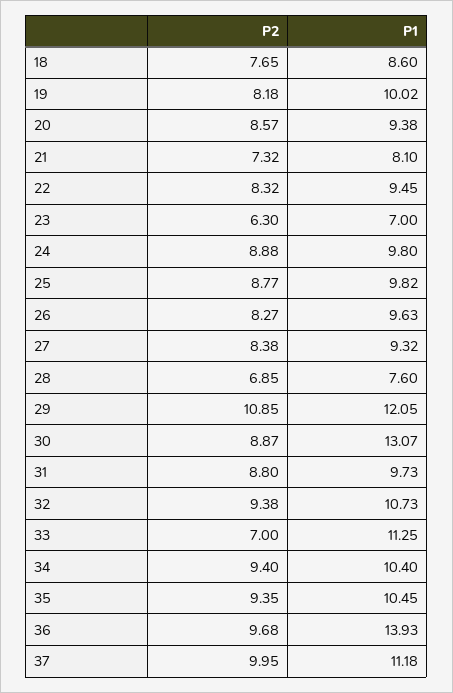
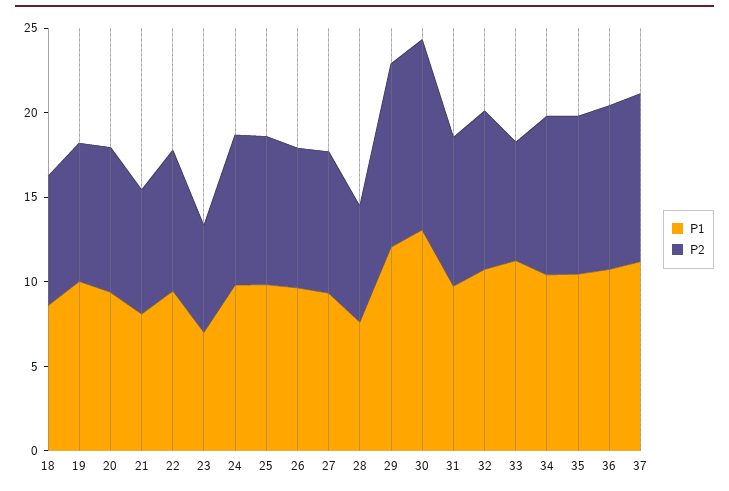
P2, 30: 8.87 -> 11
P1, 36: 13.93 -> 11

